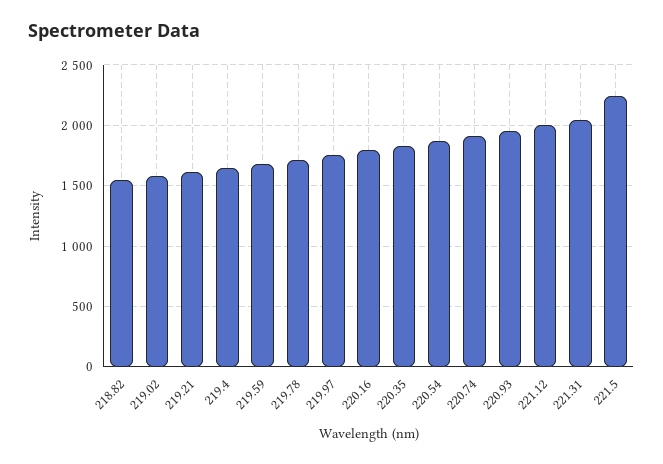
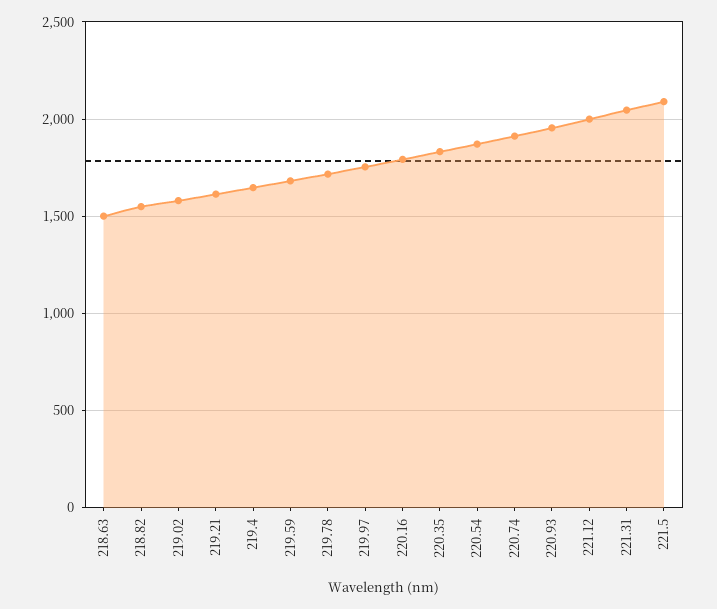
221.5: 2250 -> 2100
218.63: none -> 1500

